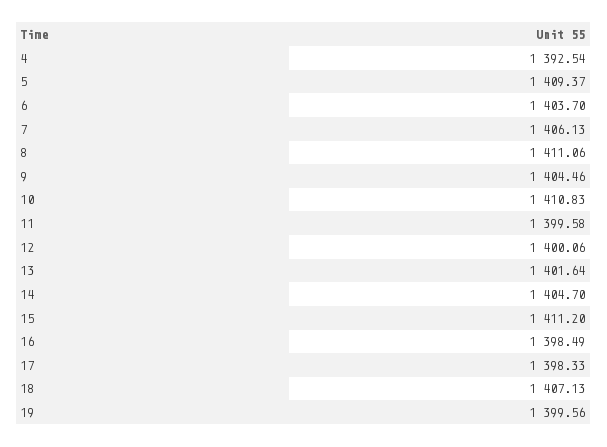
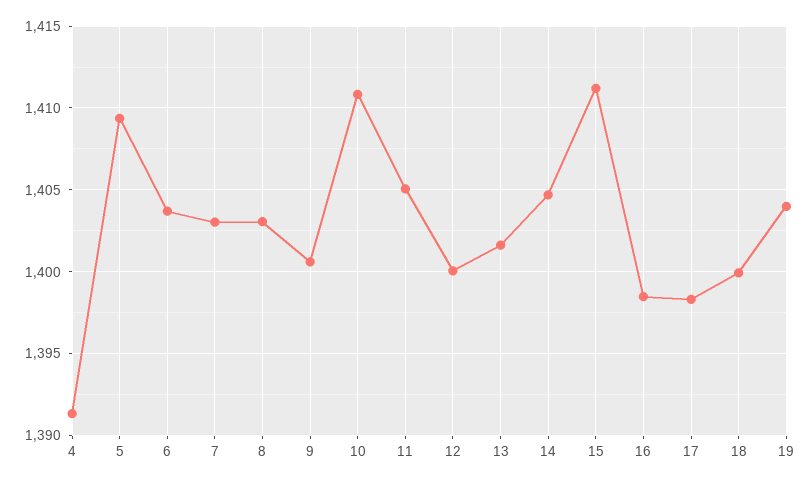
4: 1392.54 -> 1391.5
7: 1406.13 -> 1403
8: 1411.06 -> 1403
9: 1404.46 -> 1400.5
11: 1399.58 -> 1405
18: 1407.13 -> 1400
19: 1399.56 -> 1404

